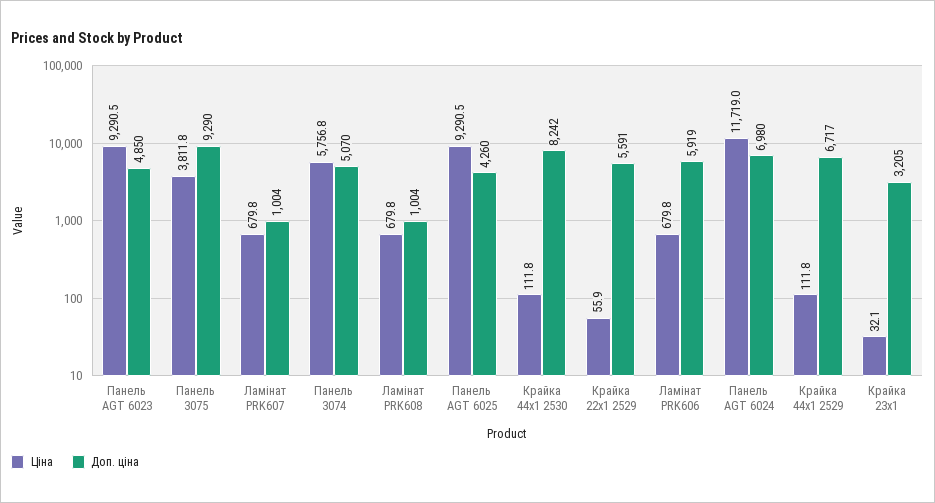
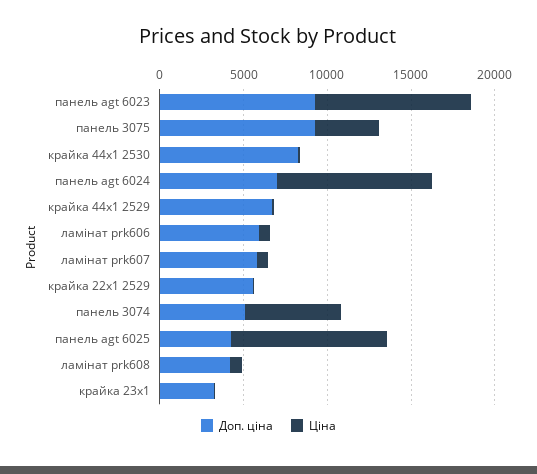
Доп. ціна, Панель AGT 6023: 4850 -> 9000
Доп. ціна, Ламінат PRK607: 1004 -> 6000
Доп. ціна, Ламінат PRK608: 1004 -> 4000
Ціна, Панель AGT 6024: 11719 -> 9000

